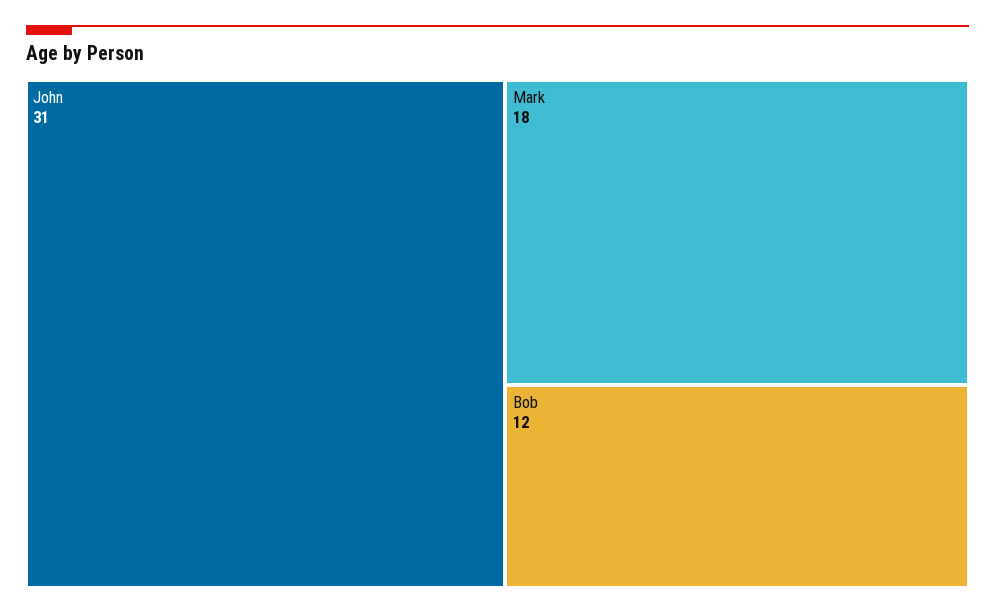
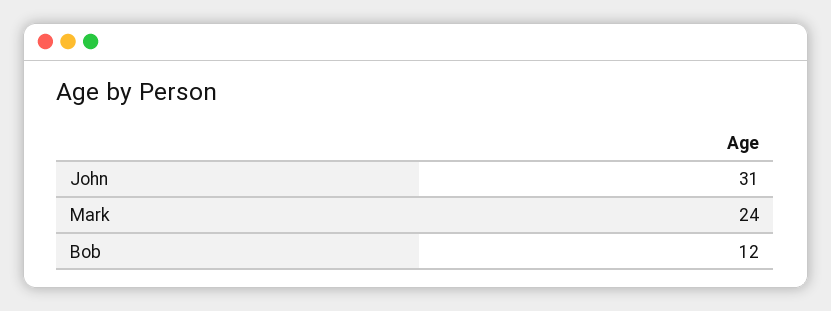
Mark: 18 -> 24

